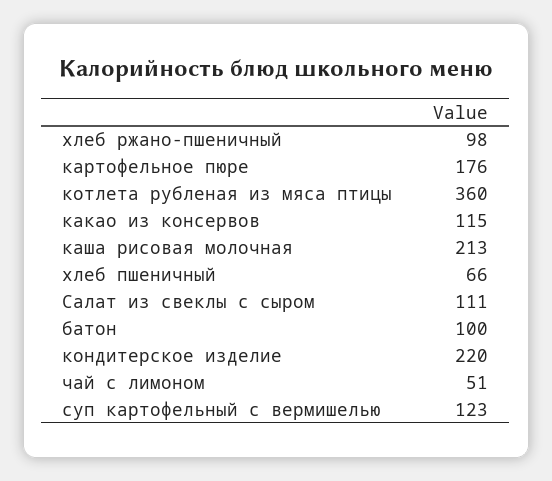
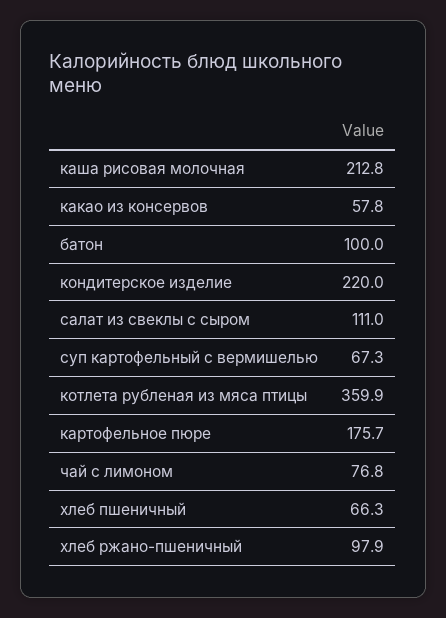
какао из консервов: 115 -> 57.8
чай с лимоном: 51 -> 76.8
суп картофельный с вермишелью: 123 -> 67.3

